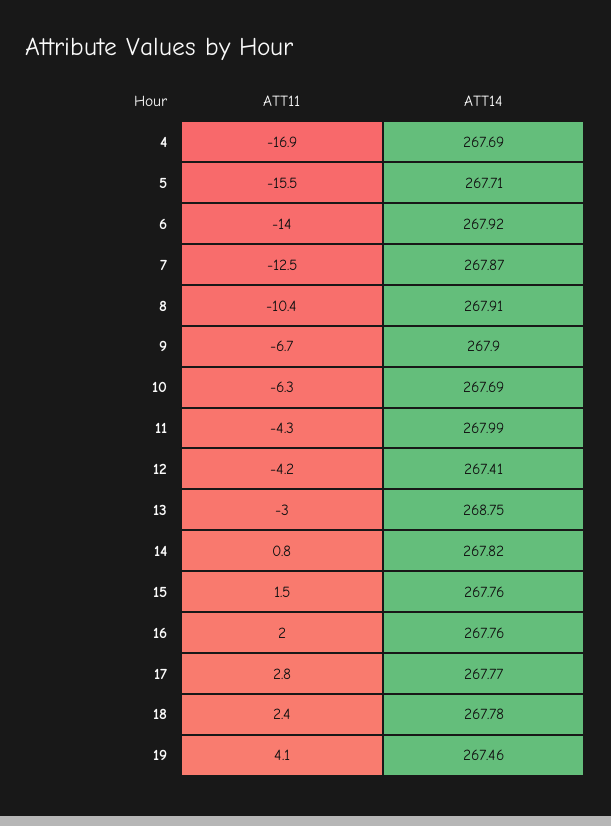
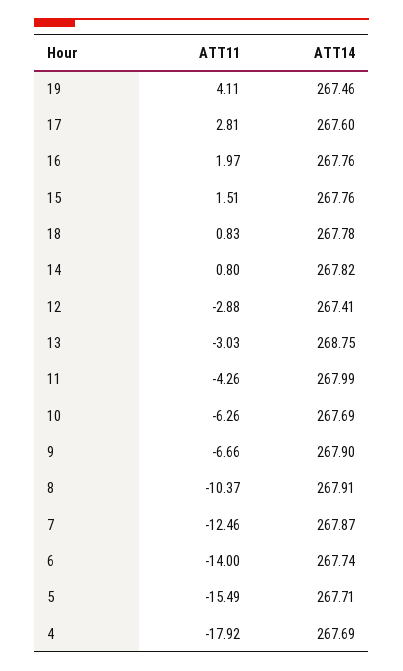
ATT11, 4: -16.9 -> -17.92
ATT14, 6: 267.92 -> 267.74
ATT11, 12: -4.2 -> -2.88
ATT14, 17: 267.77 -> 267.6
ATT11, 18: 2.4 -> 0.83

